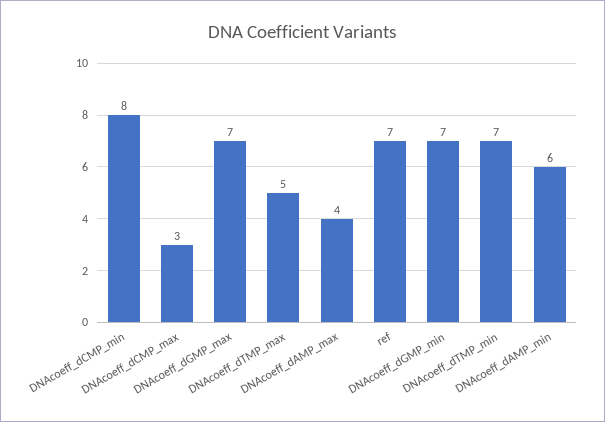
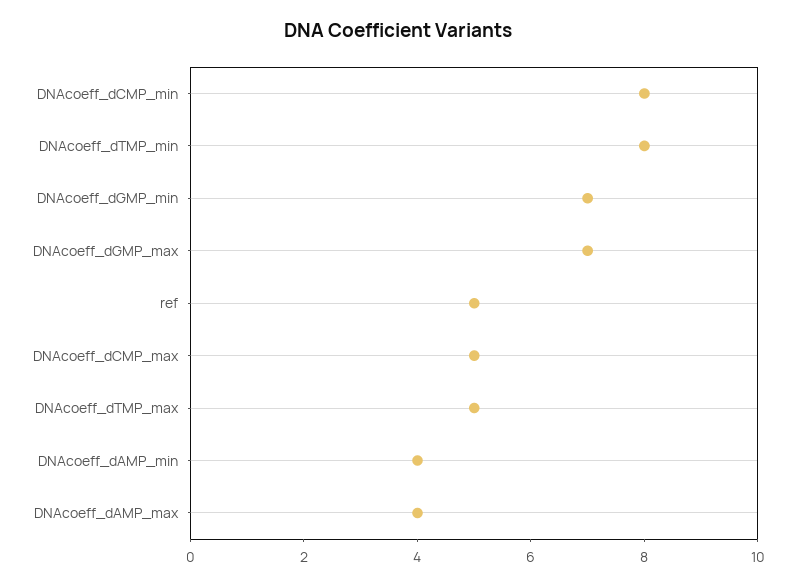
DNAcoeff_dCMP_max: 3 -> 5
ref: 7 -> 5
DNAcoeff_dTMP_min: 7 -> 8
DNAcoeff_dAMP_min: 6 -> 4

